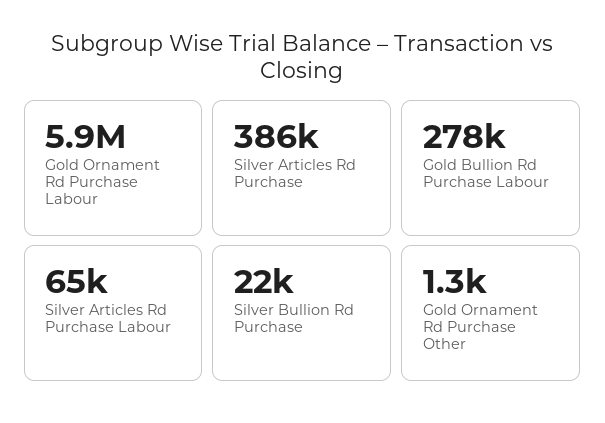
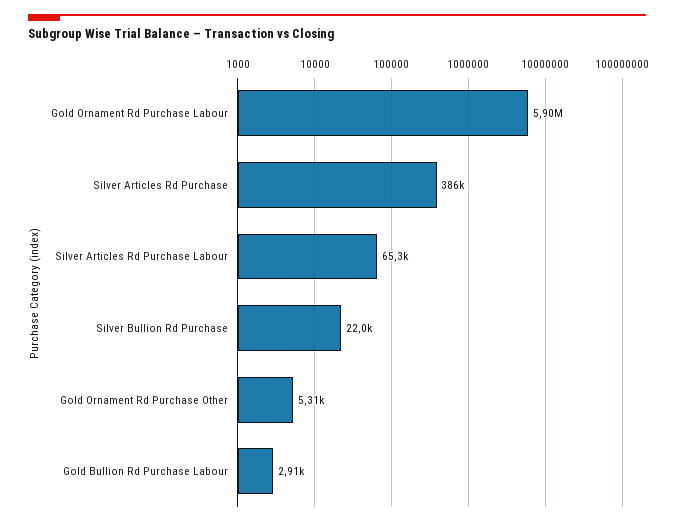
Gold Bullion Rd Purchase Labour: 278000 -> 2910
Gold Ornament Rd Purchase Other: 1300 -> 5310

